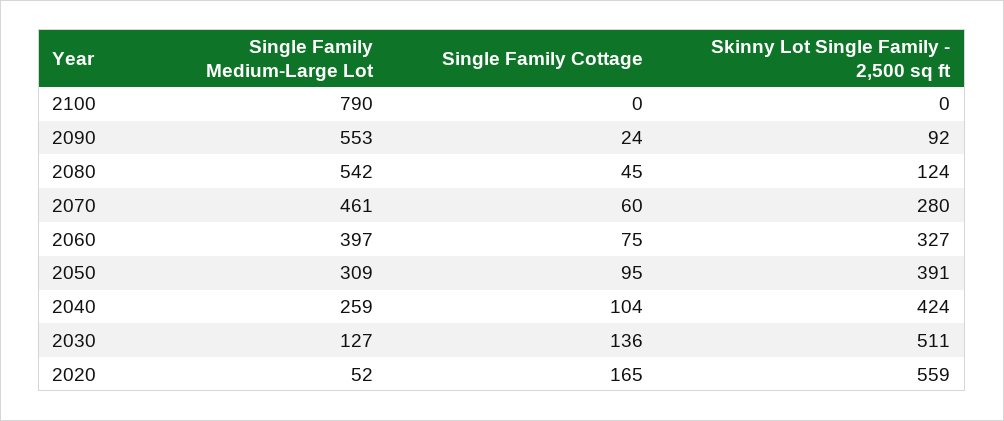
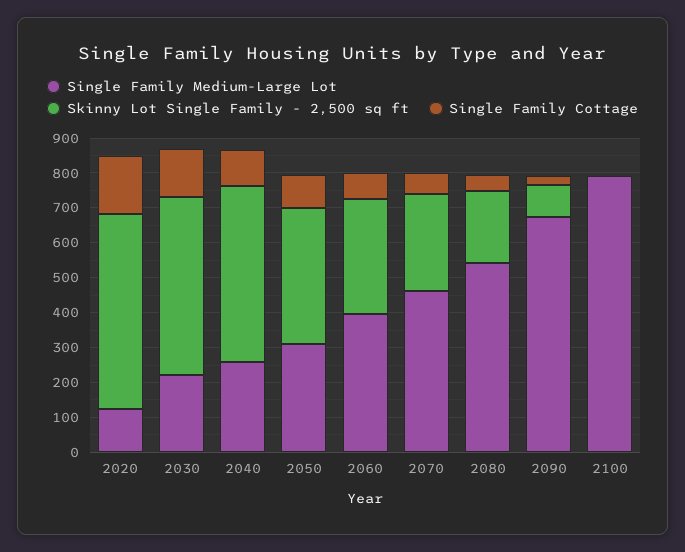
Single Family Medium-Large Lot, 2090: 553 -> 675
Skinny Lot Single Family - 2,500 sq ft, 2080: 124 -> 200
Skinny Lot Single Family - 2,500 sq ft, 2040: 424 -> 500
Single Family Medium-Large Lot, 2030: 127 -> 225
Single Family Medium-Large Lot, 2020: 52 -> 125

